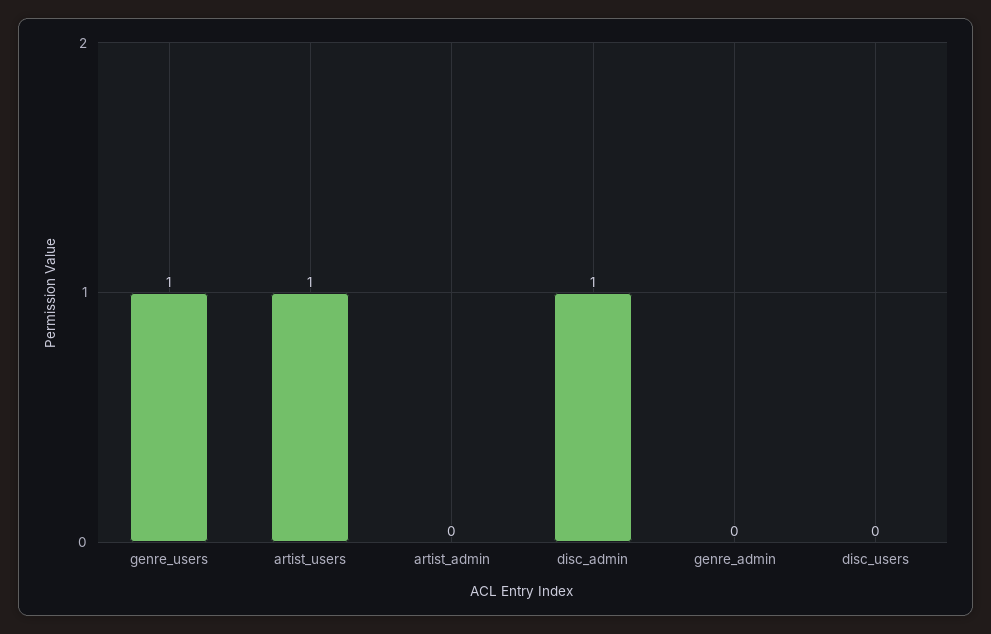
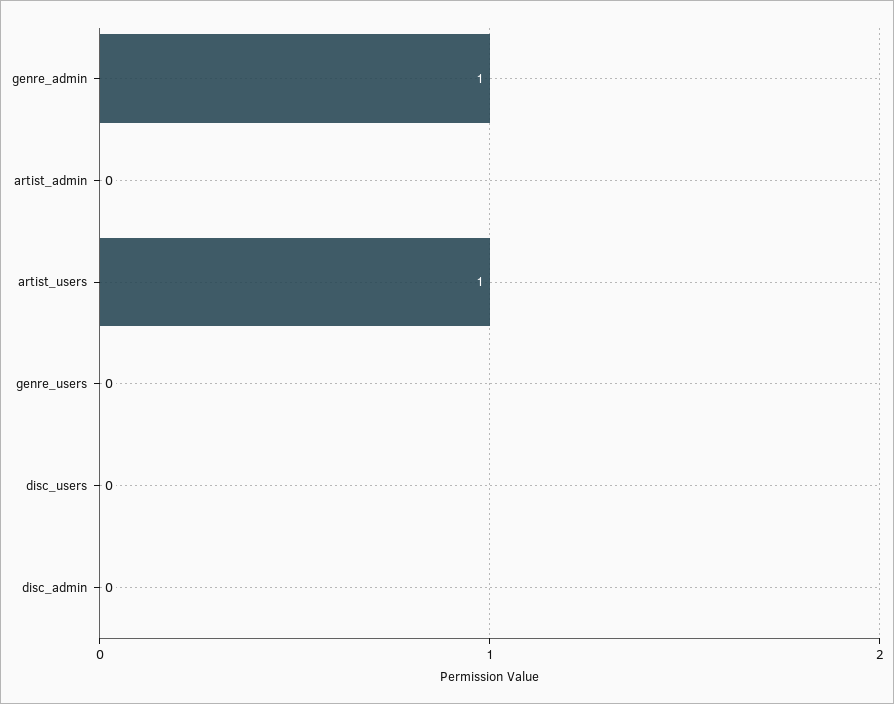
genre_users: 1 -> 0
disc_admin: 1 -> 0
genre_admin: 0 -> 1

